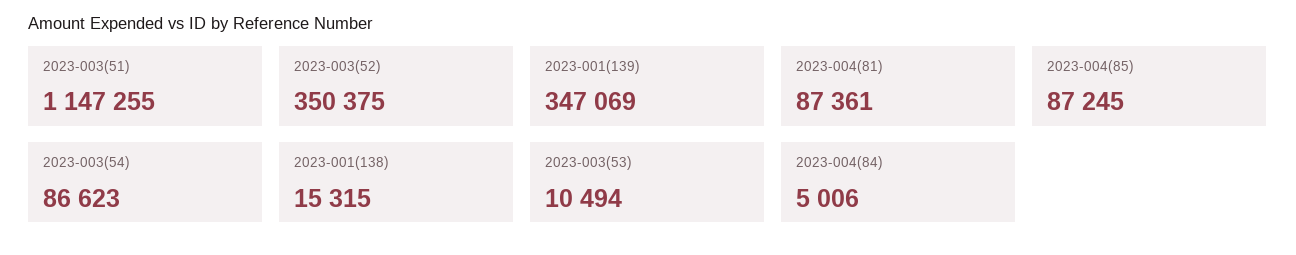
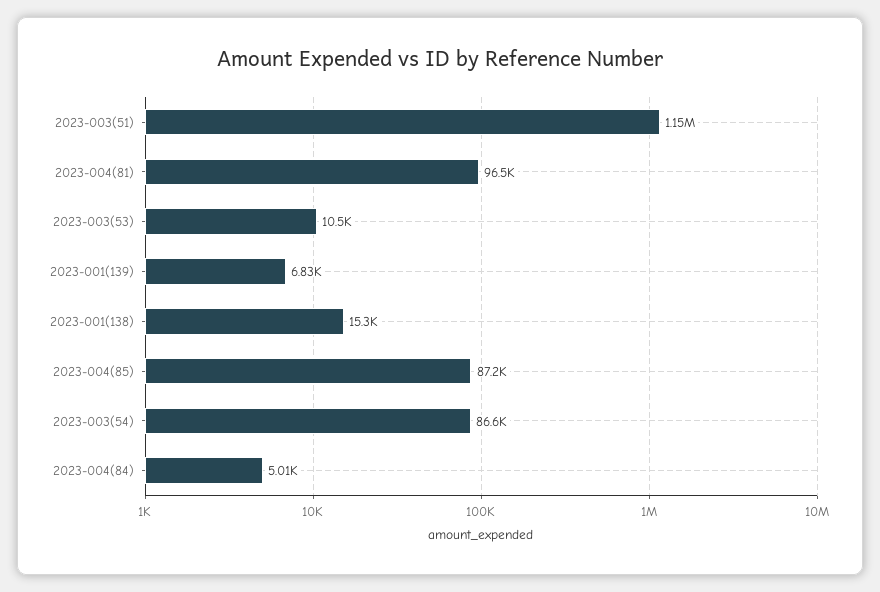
2023-003(52): 350375 -> none
2023-001(139): 347069 -> 6830
2023-004(81): 87361 -> 96500

